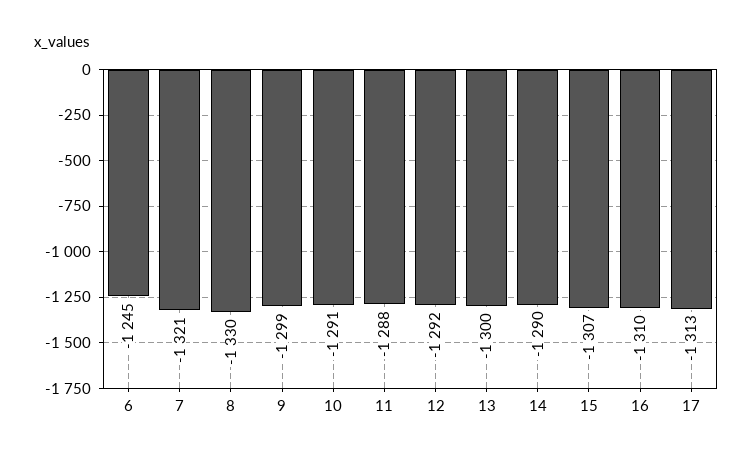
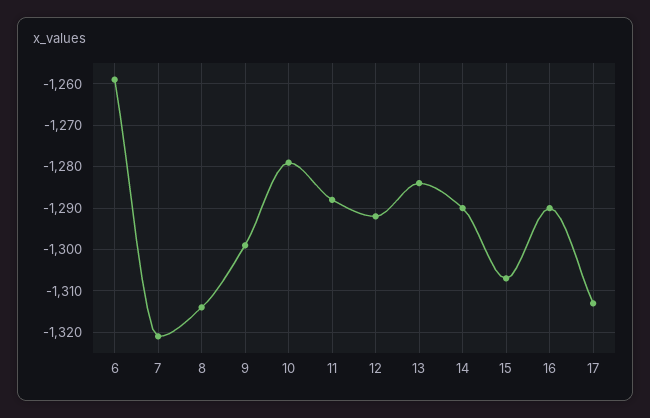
6: -1245 -> -1260
8: -1330 -> -1315
10: -1291 -> -1280
13: -1300 -> -1285
16: -1310 -> -1290

